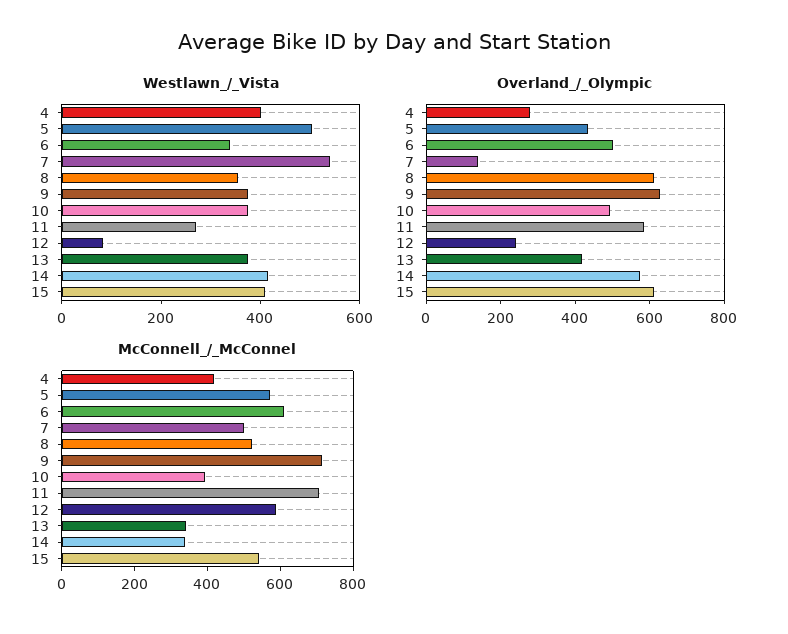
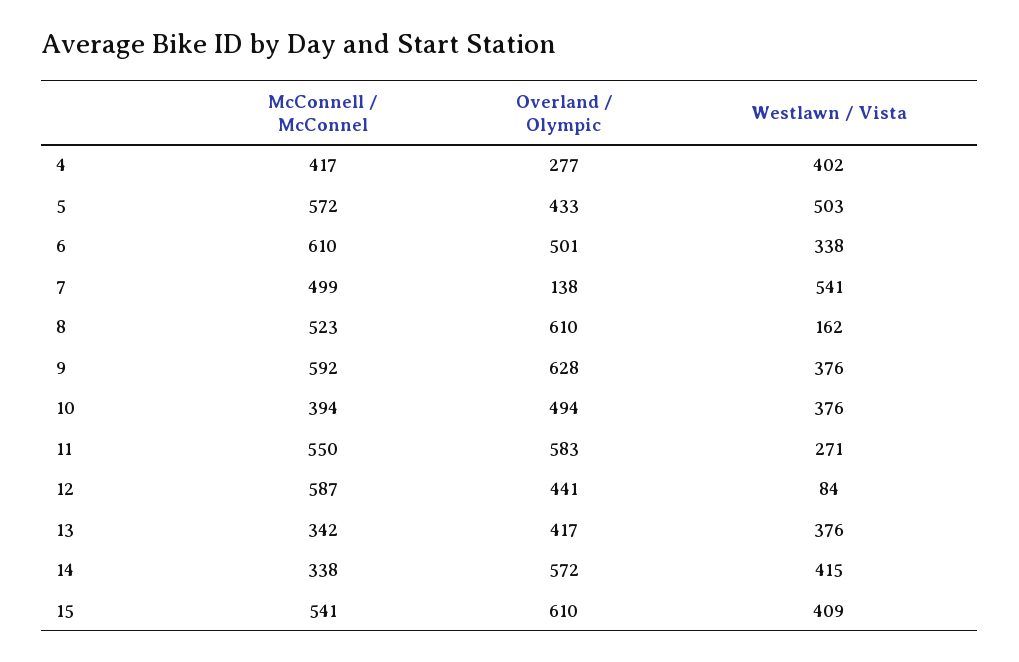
Westlawn_/_Vista, 8: 350 -> 162
Overland_/_Olympic, 12: 250 -> 441
McConnell_/_McConnel, 9: 700 -> 592
McConnell_/_McConnel, 11: 700 -> 550

